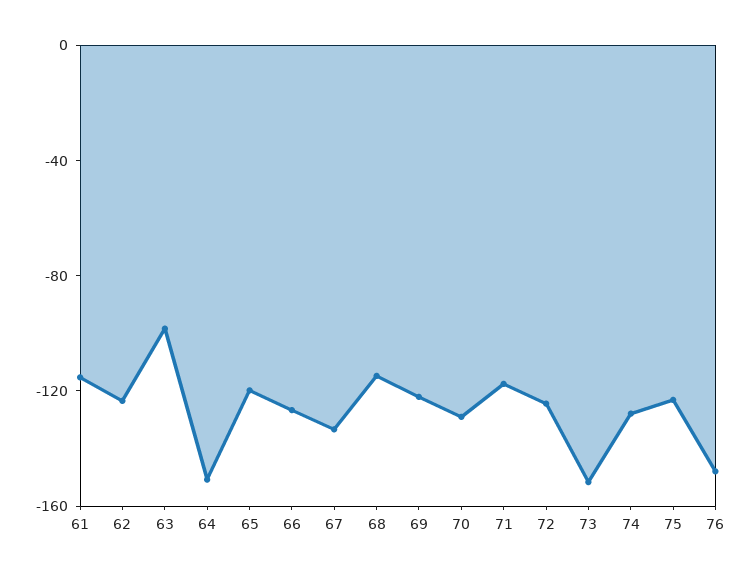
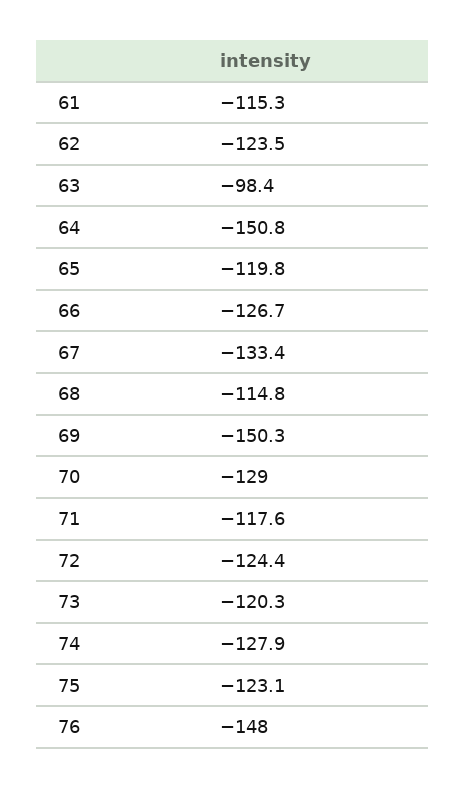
69: -120 -> -150.3
73: -150 -> -120.3

